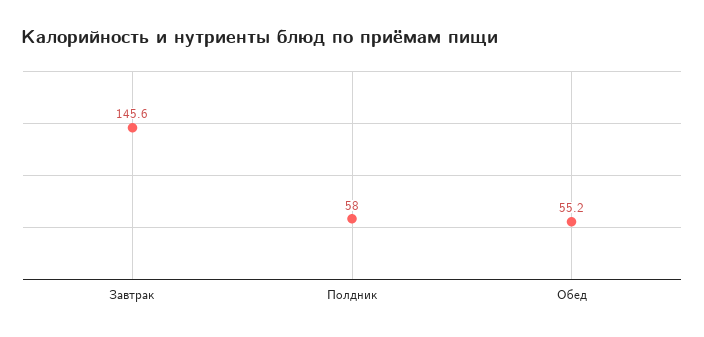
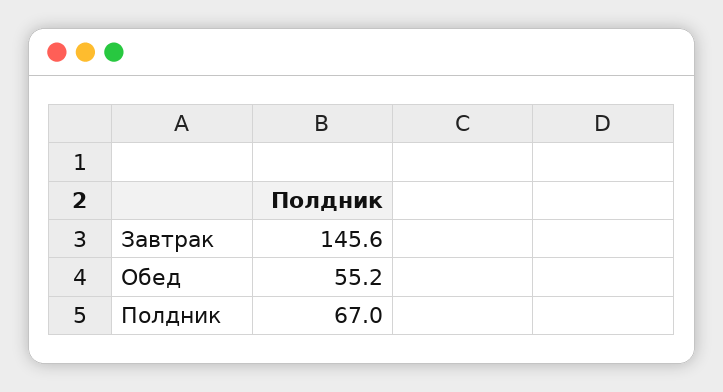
Полдник: 58 -> 67

